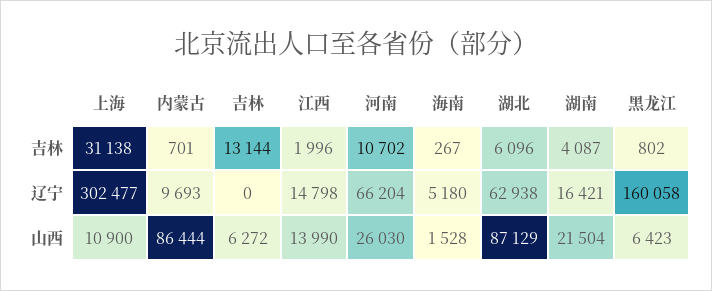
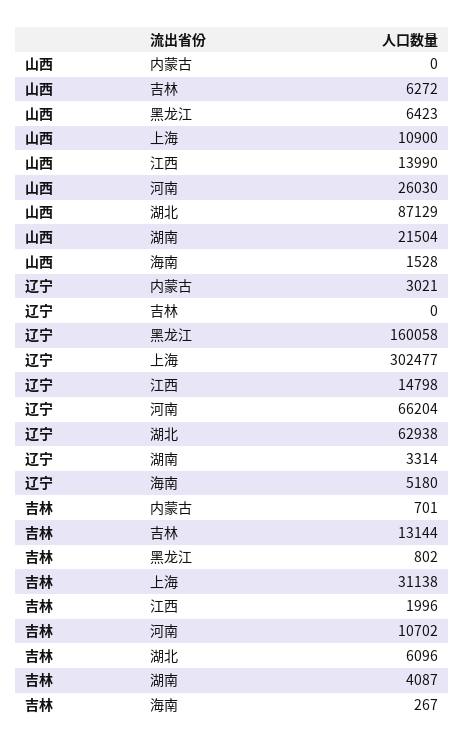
内蒙古, 辽宁: 9693 -> 3021
湖南, 辽宁: 16421 -> 3314
内蒙古, 山西: 86444 -> 0

